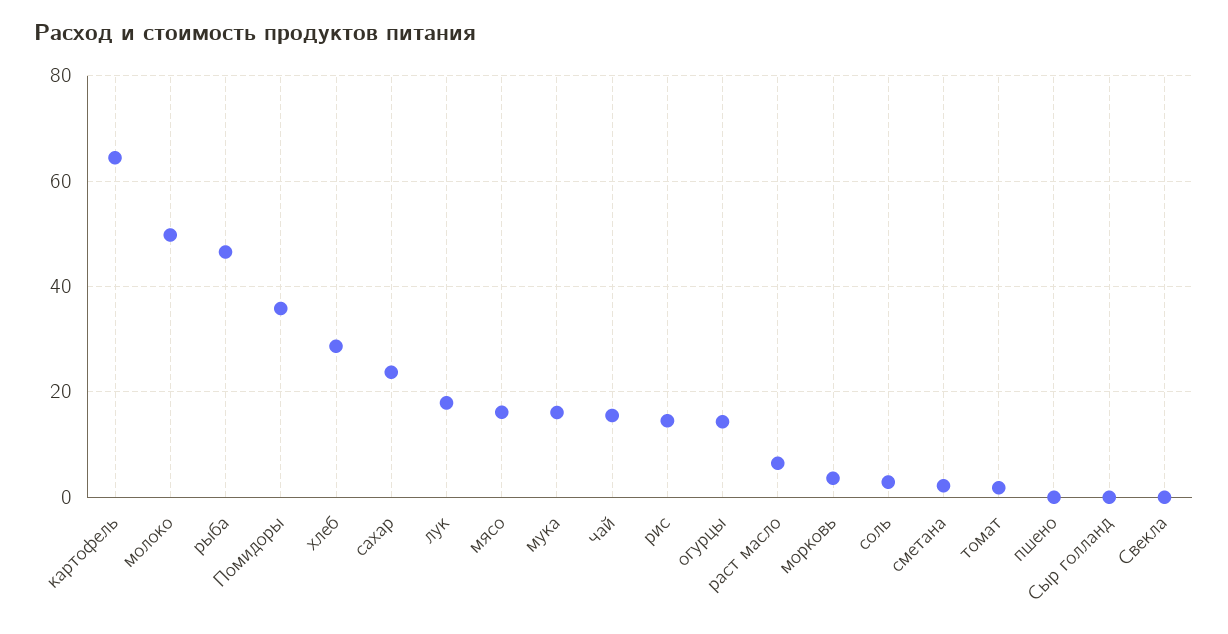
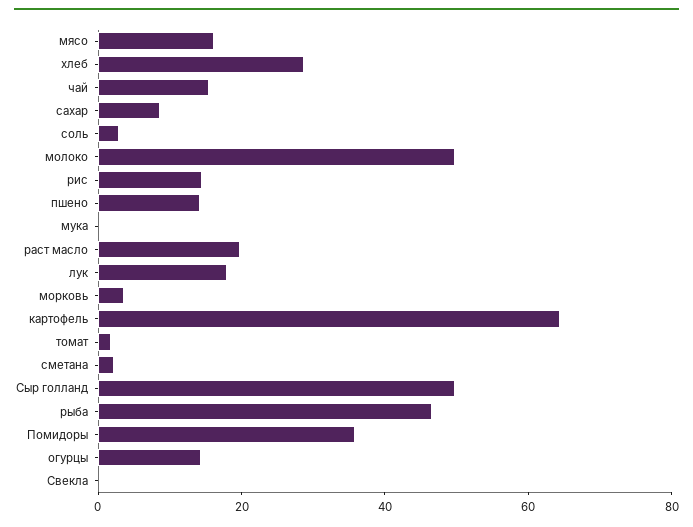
сахар: 24 -> 10
мука: 16 -> 0
раст масло: 6 -> 20
пшено: 0 -> 15
Сыр голланд: 0 -> 50

